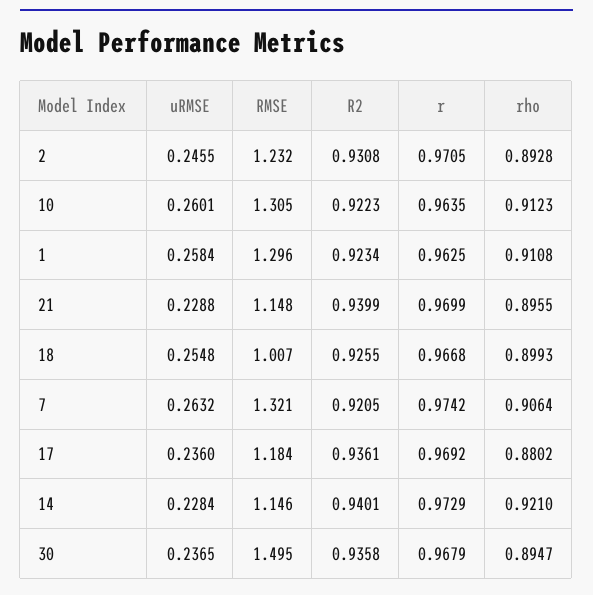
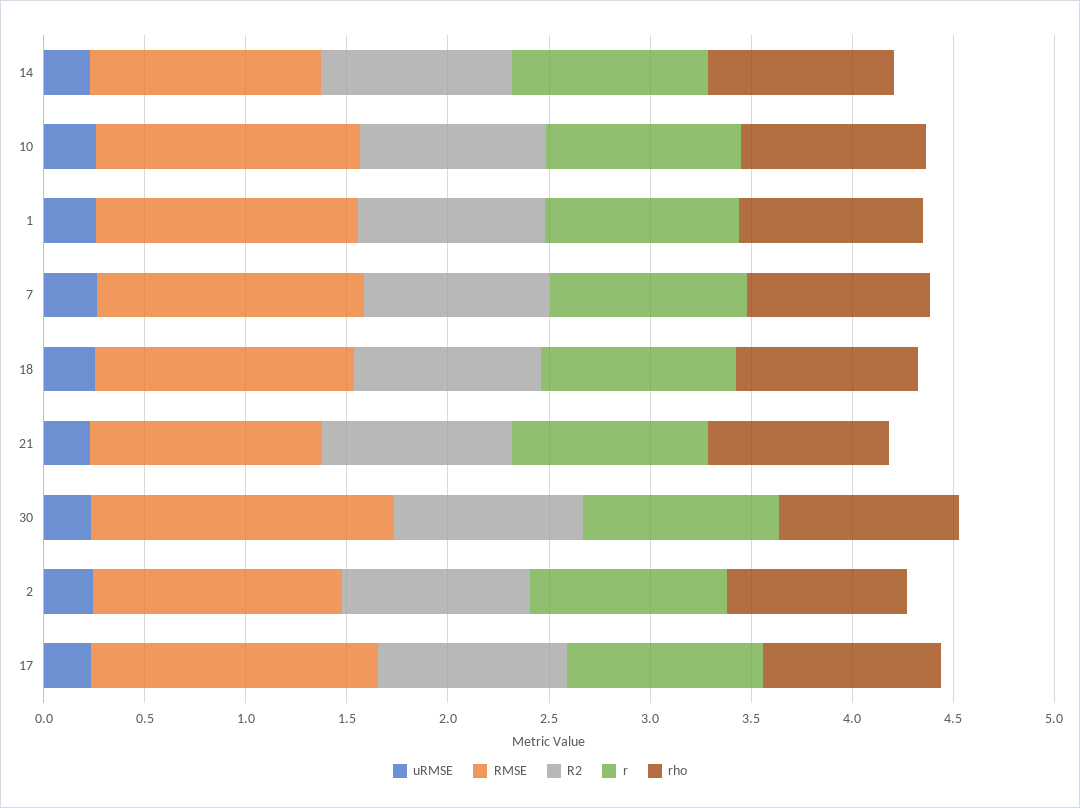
RMSE, 18: 1.007 -> 1.3
RMSE, 17: 1.184 -> 1.4

